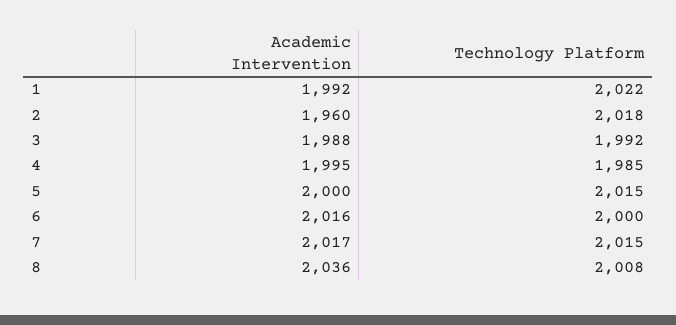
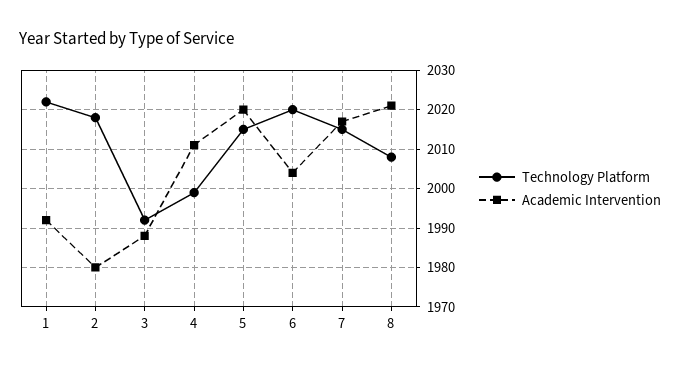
Academic Intervention, 2: 1960 -> 1980
Academic Intervention, 4: 1995 -> 2010
Technology Platform, 4: 1985 -> 2000
Academic Intervention, 5: 2000 -> 2020
Academic Intervention, 6: 2016 -> 2005
Technology Platform, 6: 2000 -> 2020
Academic Intervention, 8: 2036 -> 2020

